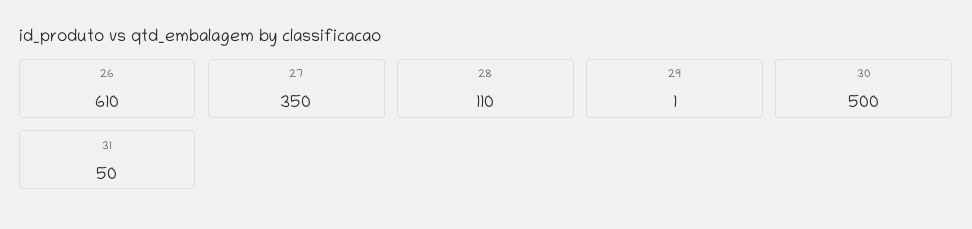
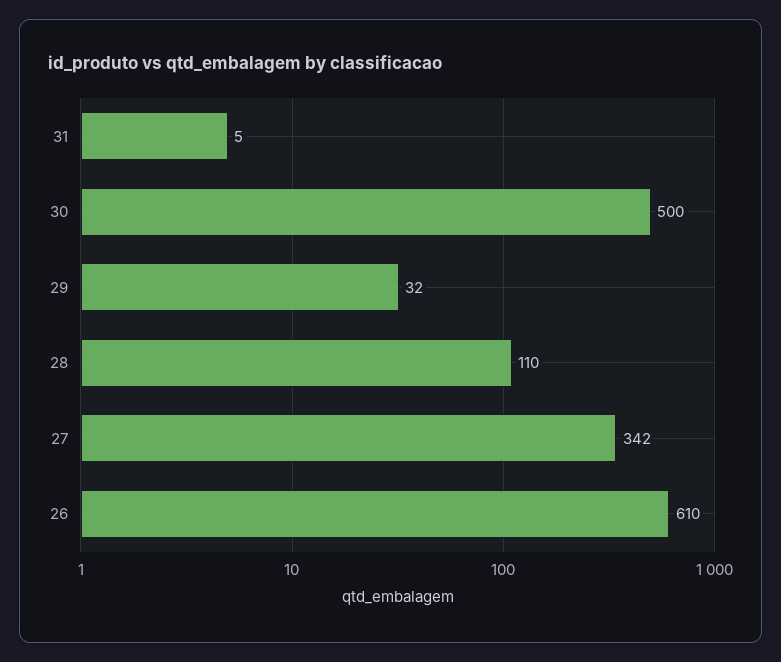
27: 350 -> 342
29: 1 -> 32
31: 50 -> 5

